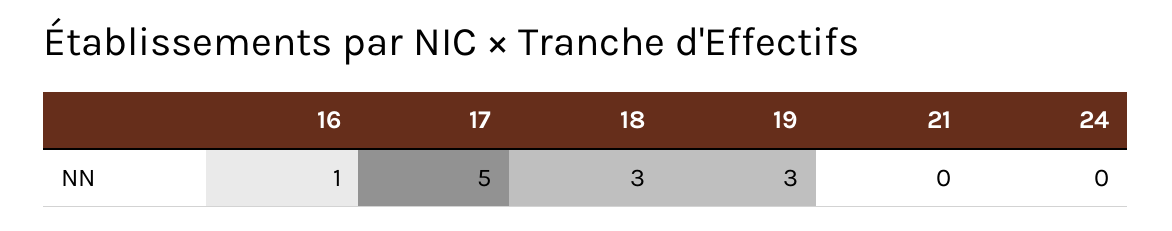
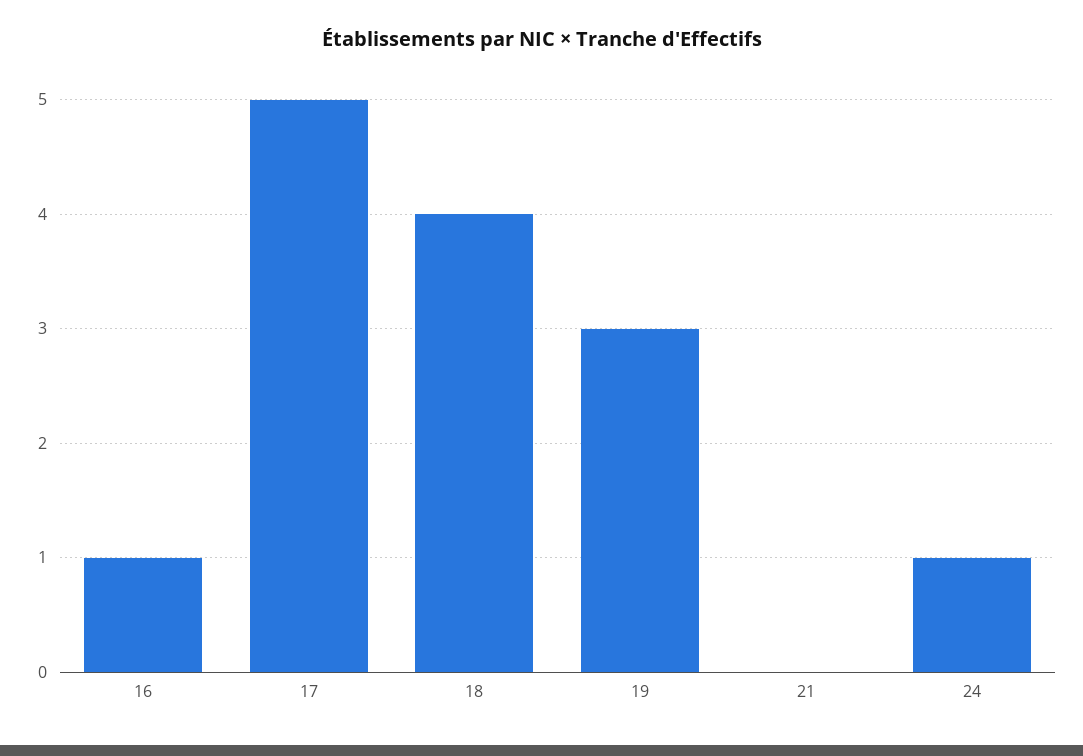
18: 3 -> 4
24: 0 -> 1

